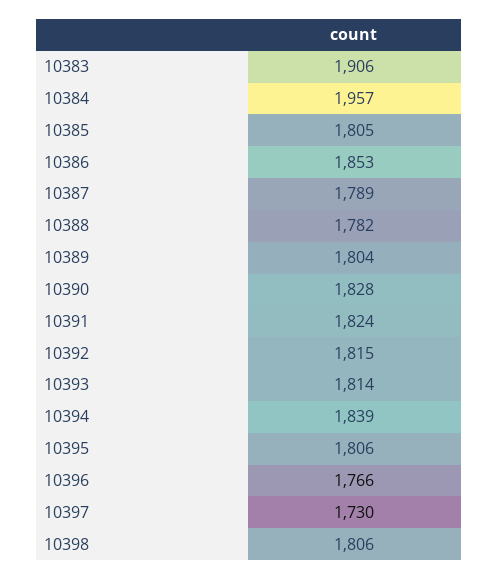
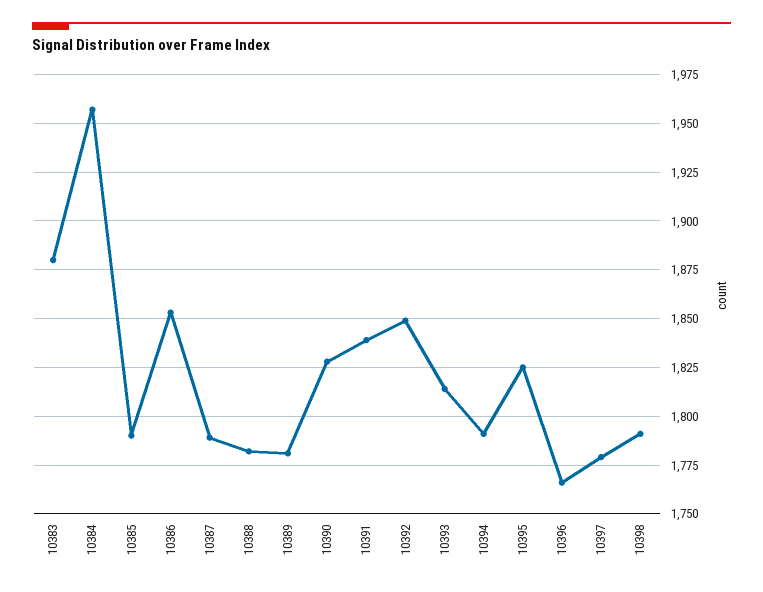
10383: 1906 -> 1880
10385: 1805 -> 1790
10389: 1804 -> 1780
10391: 1824 -> 1840
10392: 1815 -> 1850
10394: 1839 -> 1790
10395: 1806 -> 1825
10397: 1730 -> 1780
10398: 1806 -> 1790

